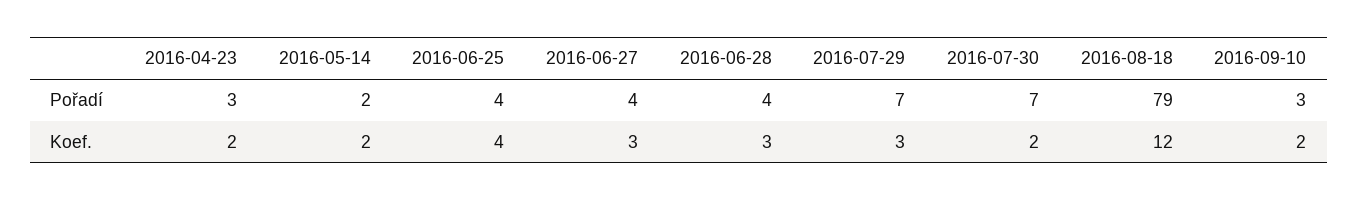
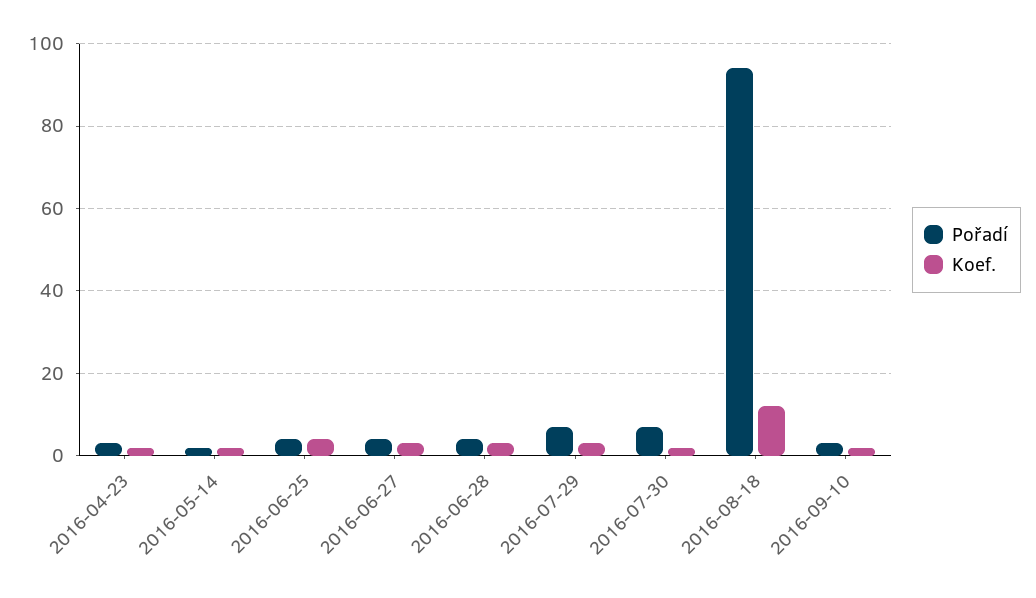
Pořadí, 2016-08-18: 79 -> 95

